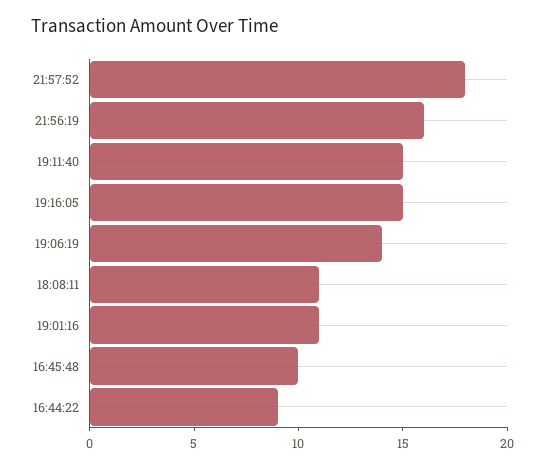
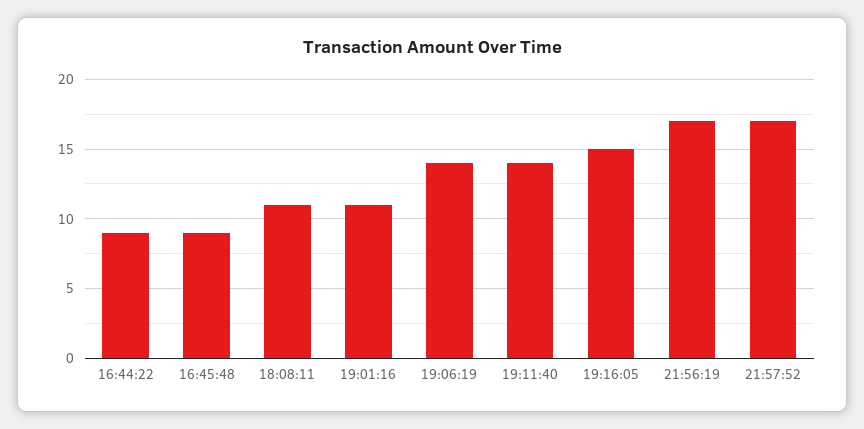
21:57:52: 18 -> 17
21:56:19: 16 -> 17
19:11:40: 15 -> 14
16:45:48: 10 -> 9

